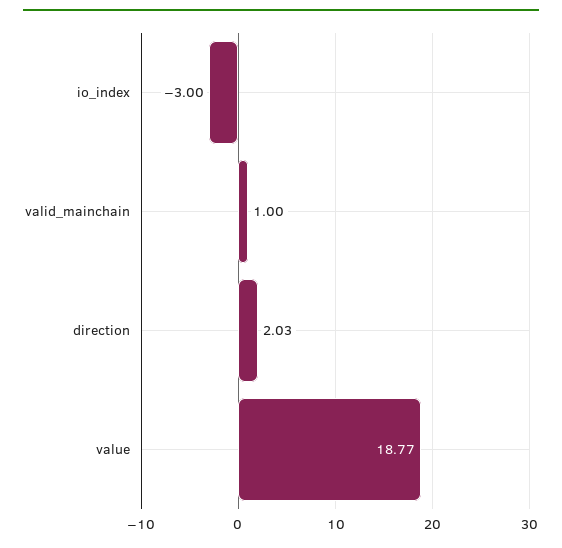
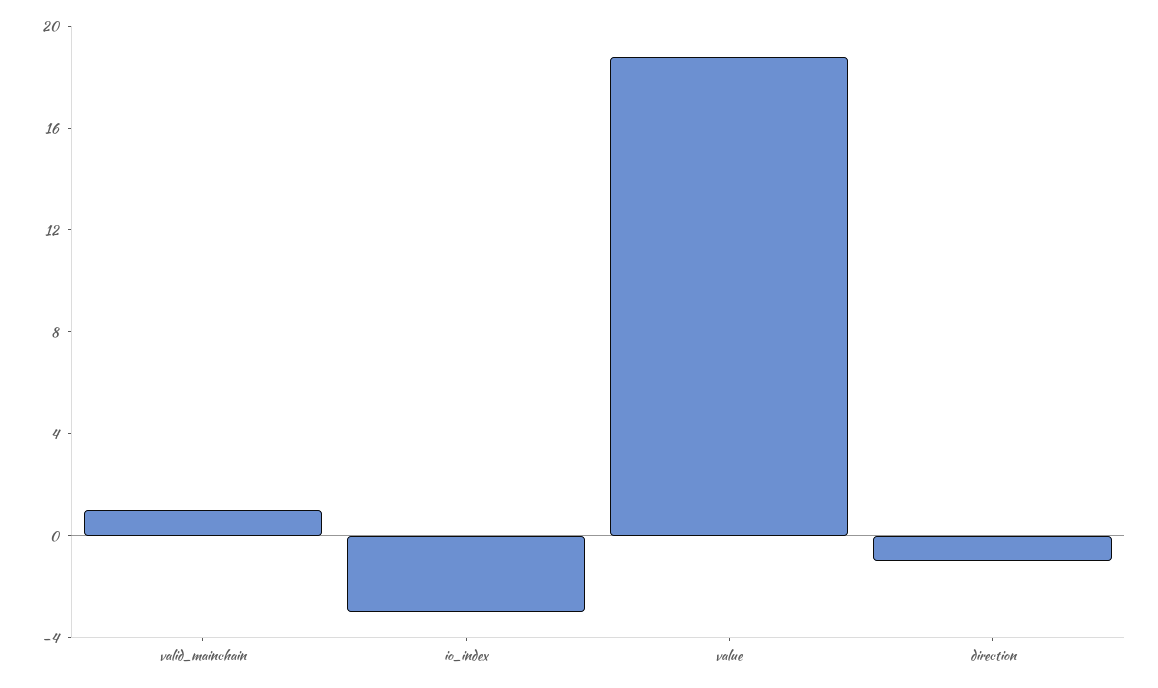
direction: 2.03 -> -1

